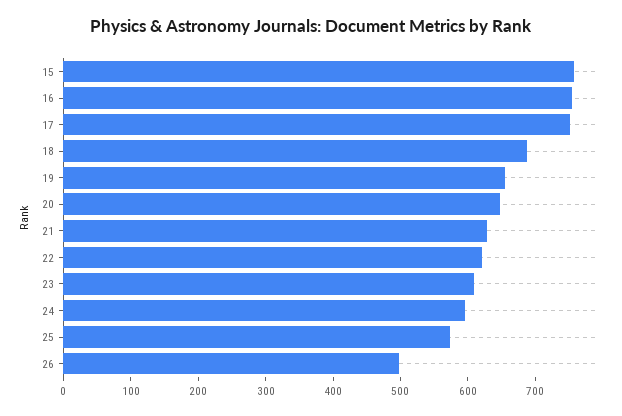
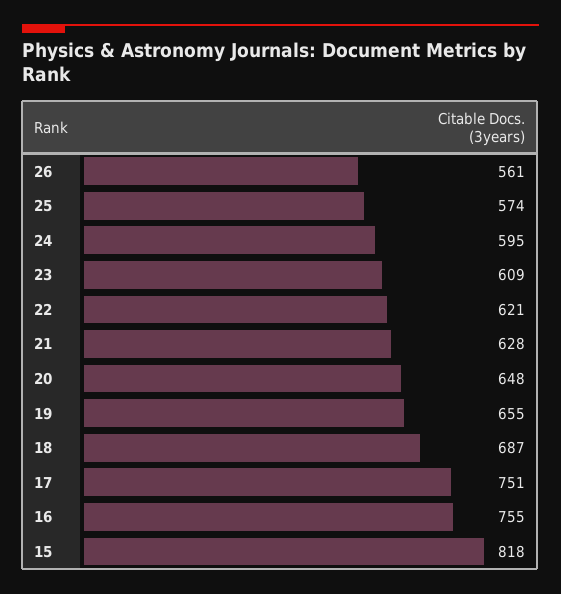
15: 760 -> 818
26: 500 -> 561

